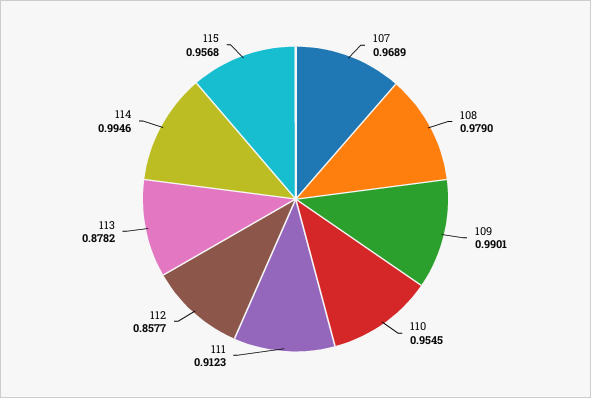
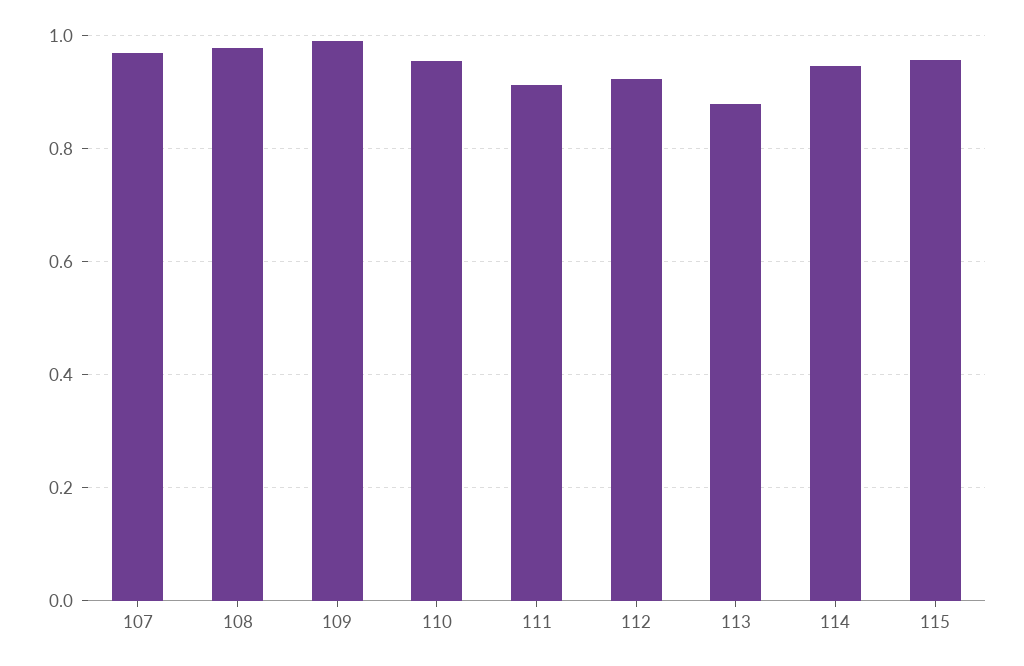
112: 0.8577 -> 0.92
114: 0.9946 -> 0.94

